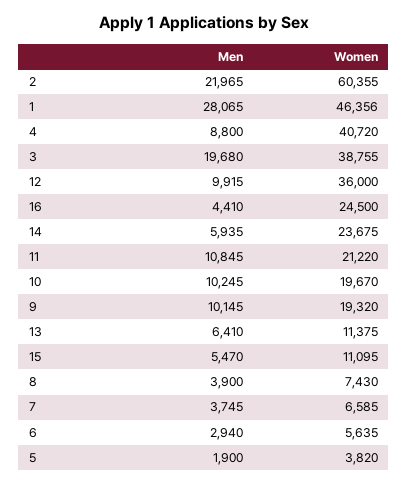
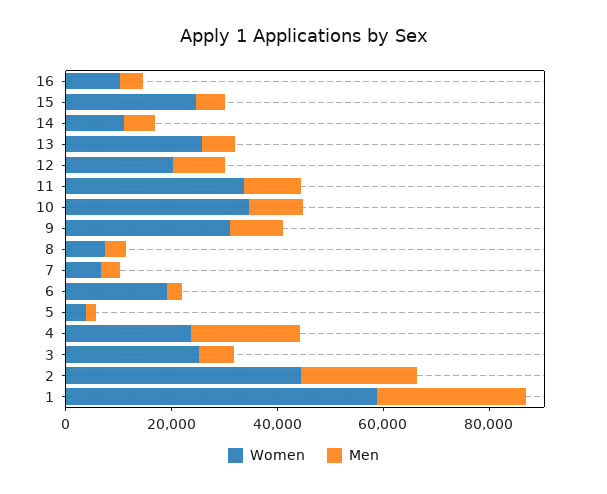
Women, 2: 60355 -> 45000
Women, 1: 46356 -> 60000
Men, 4: 8800 -> 20000
Women, 4: 40720 -> 25000
Men, 3: 19680 -> 5000
Women, 3: 38755 -> 25000
Women, 12: 36000 -> 20000
Women, 16: 24500 -> 10000
Women, 14: 23675 -> 10000
Women, 11: 21220 -> 35000
Women, 10: 19670 -> 35000
Women, 9: 19320 -> 30000
Women, 13: 11375 -> 25000
Women, 15: 11095 -> 25000
Women, 6: 5635 -> 20000

